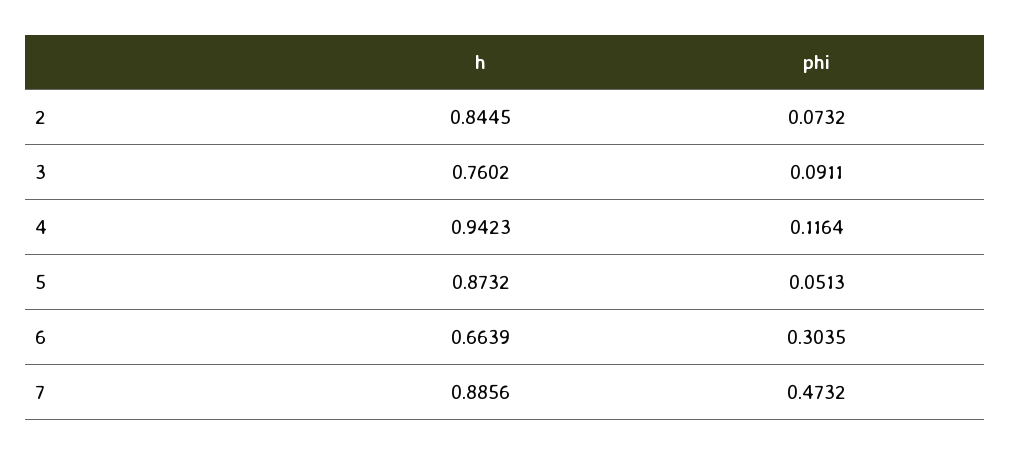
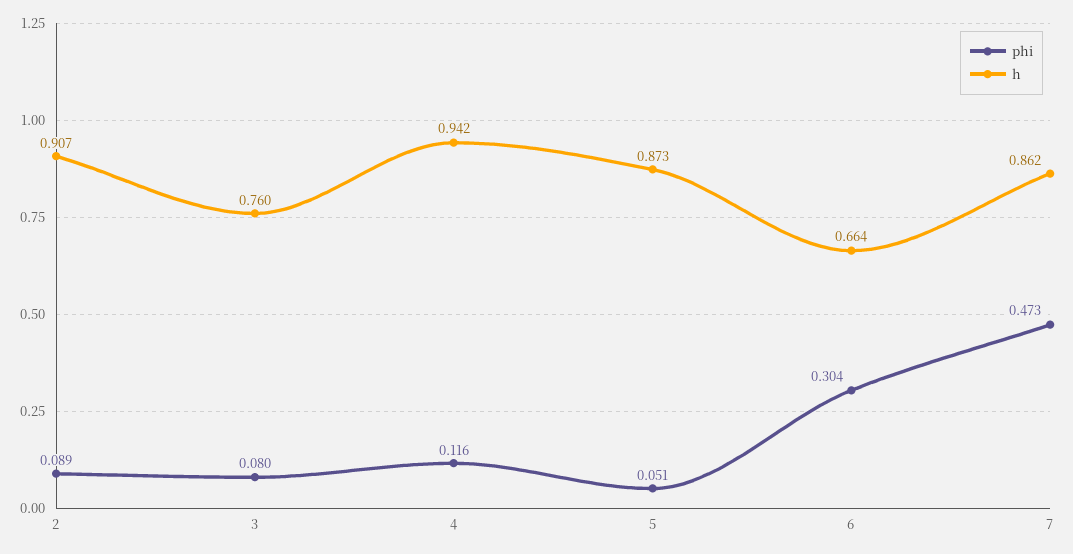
h, 2: 0.8445 -> 0.907
phi, 2: 0.0732 -> 0.089
phi, 3: 0.0911 -> 0.08
h, 7: 0.8856 -> 0.862

